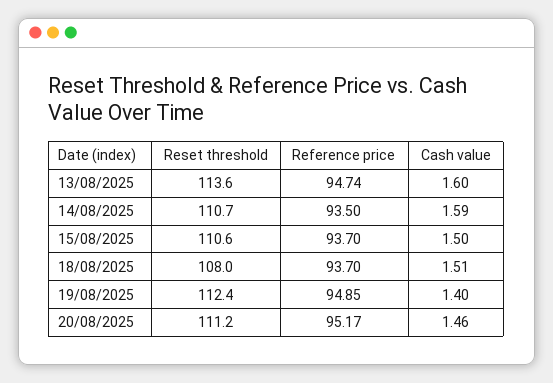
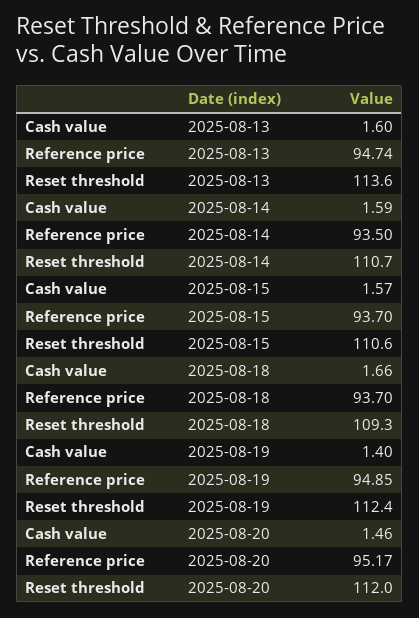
Cash value, 15/08/2025: 1.5 -> 1.57
Reset threshold, 18/08/2025: 108 -> 109.3
Cash value, 18/08/2025: 1.51 -> 1.66
Reset threshold, 20/08/2025: 111.2 -> 112

